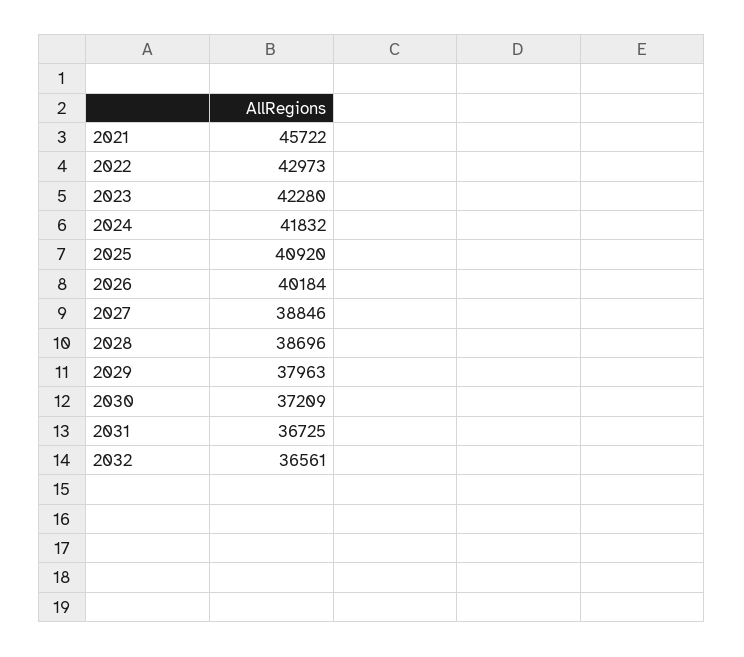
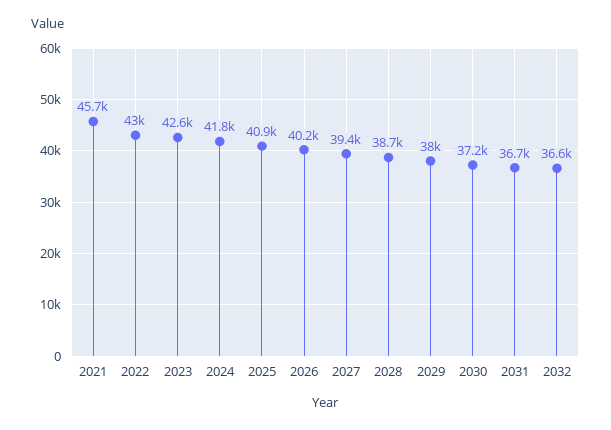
2023: 42280 -> 42600
2027: 38846 -> 39400

